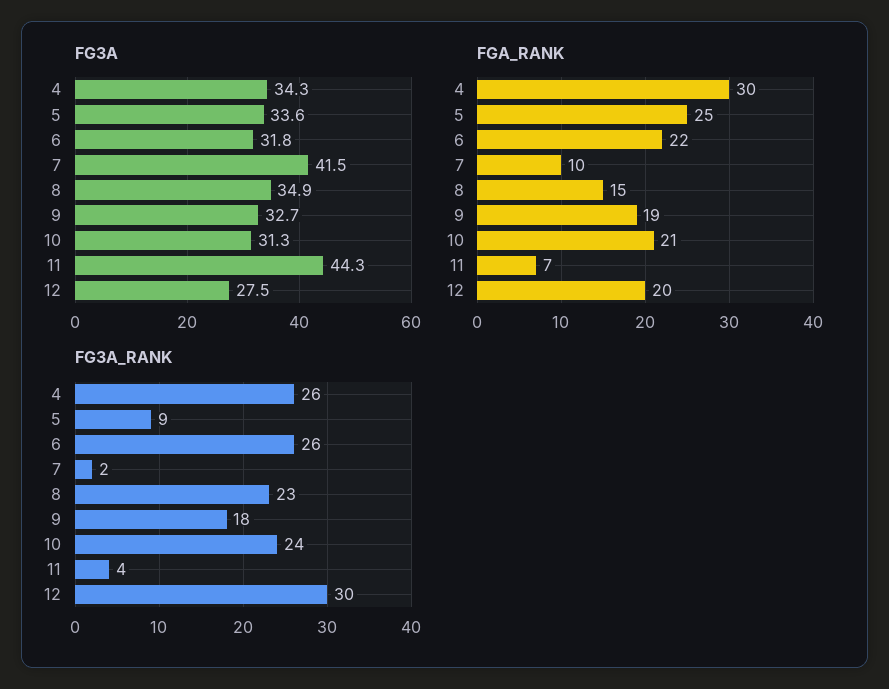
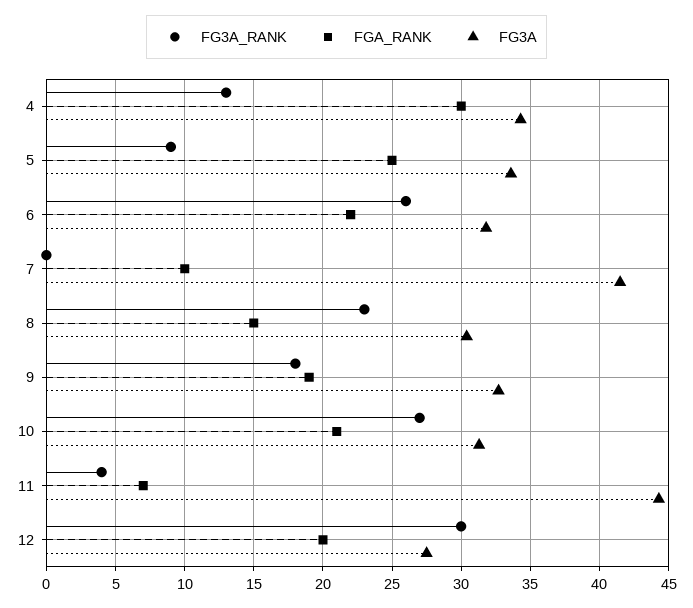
FG3A, 8: 34.9 -> 30.5
FG3A_RANK, 4: 26 -> 13
FG3A_RANK, 7: 2 -> 0
FG3A_RANK, 10: 24 -> 27

